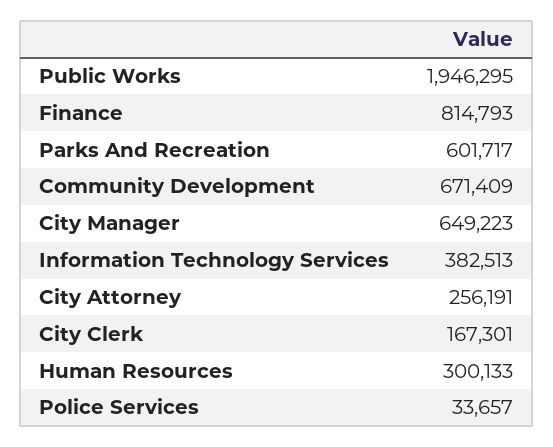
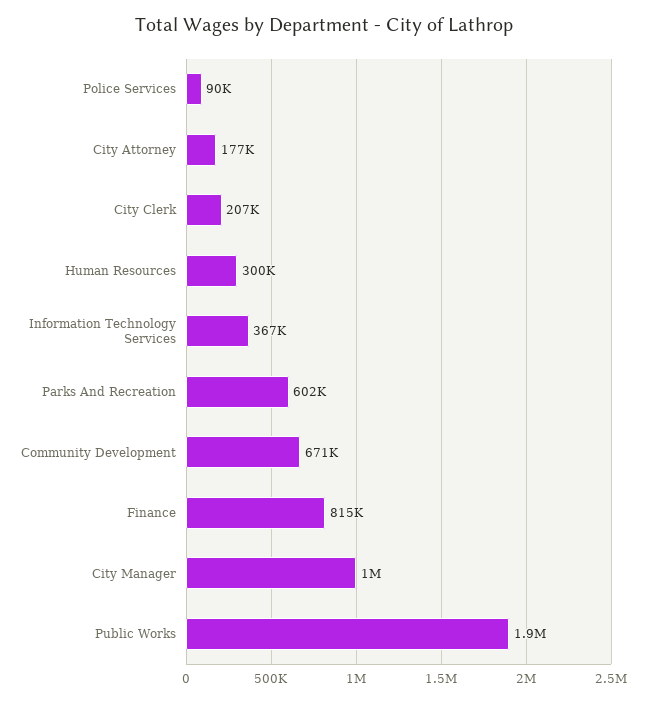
City Manager: 649223 -> 1000000
Information Technology Services: 382513 -> 367000
City Attorney: 256191 -> 177000
City Clerk: 167301 -> 207000
Police Services: 33657 -> 90000

